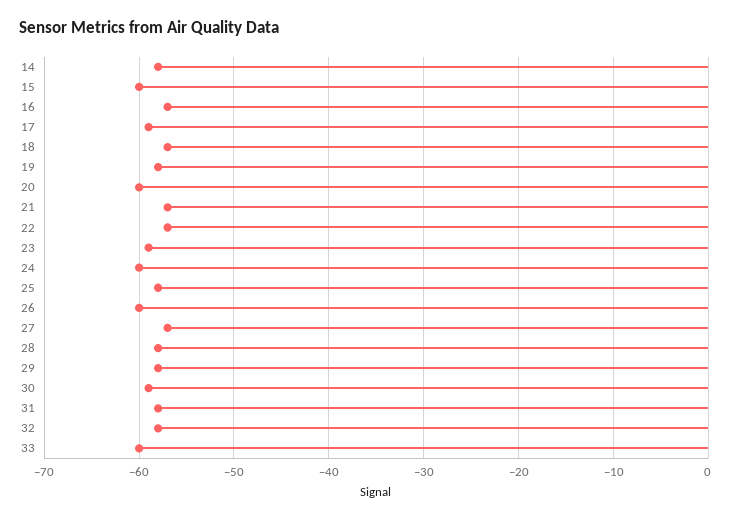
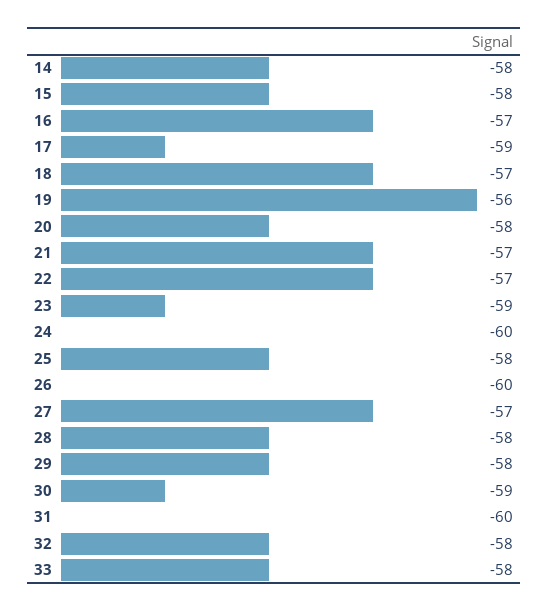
15: -60 -> -58
19: -58 -> -56
20: -60 -> -58
31: -58 -> -60
33: -60 -> -58

